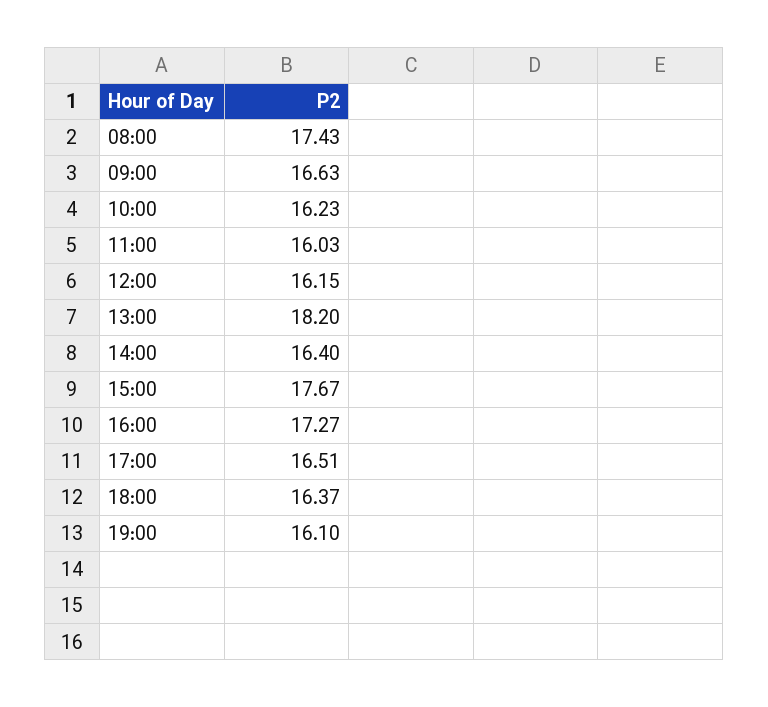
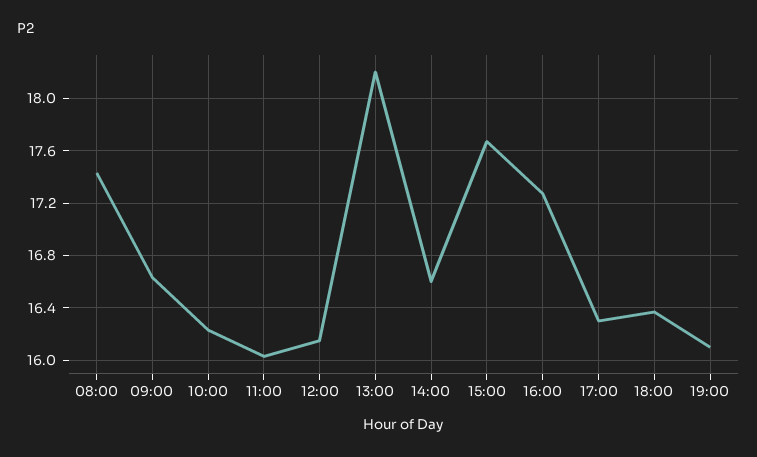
14:00: 16.4 -> 16.6
17:00: 16.51 -> 16.3

